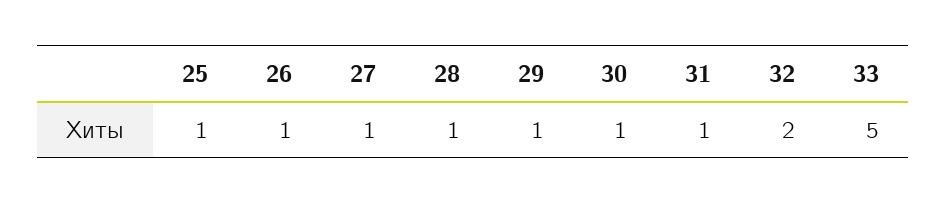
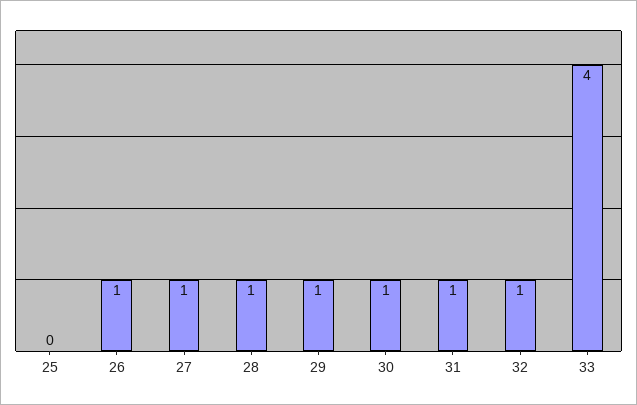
25: 1 -> 0
32: 2 -> 1
33: 5 -> 4

